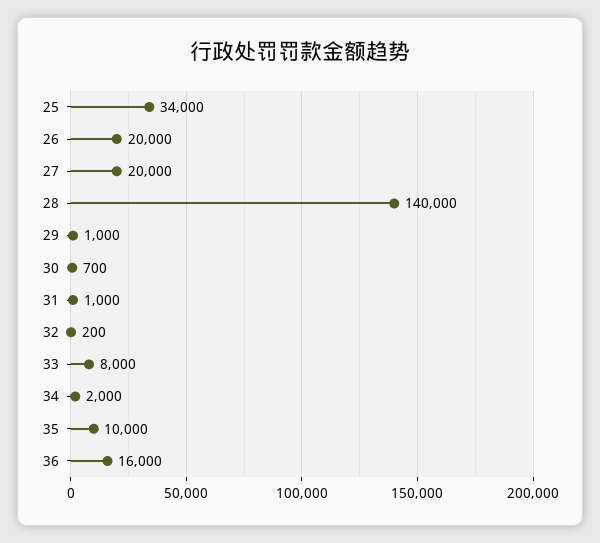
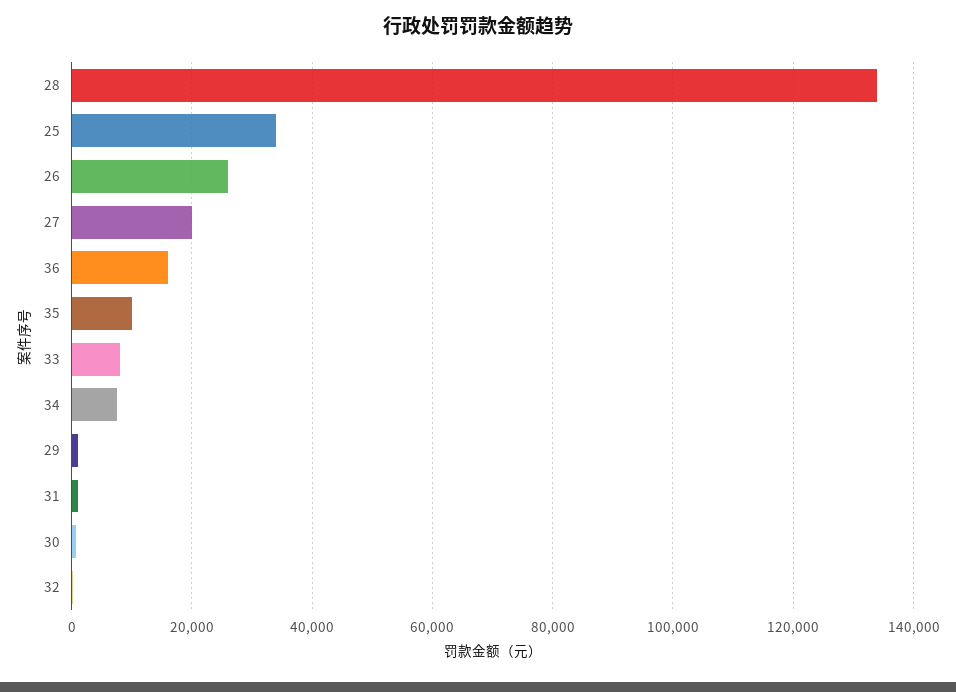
26: 20000 -> 26000
28: 140000 -> 134000
34: 2000 -> 8000

